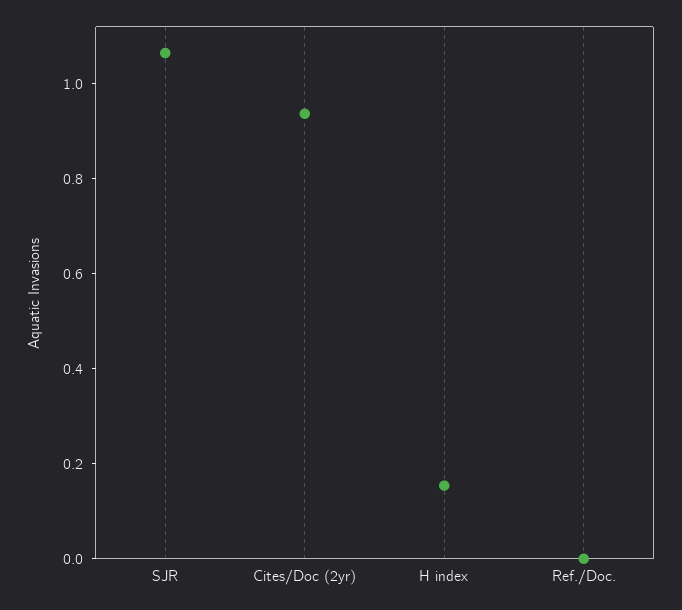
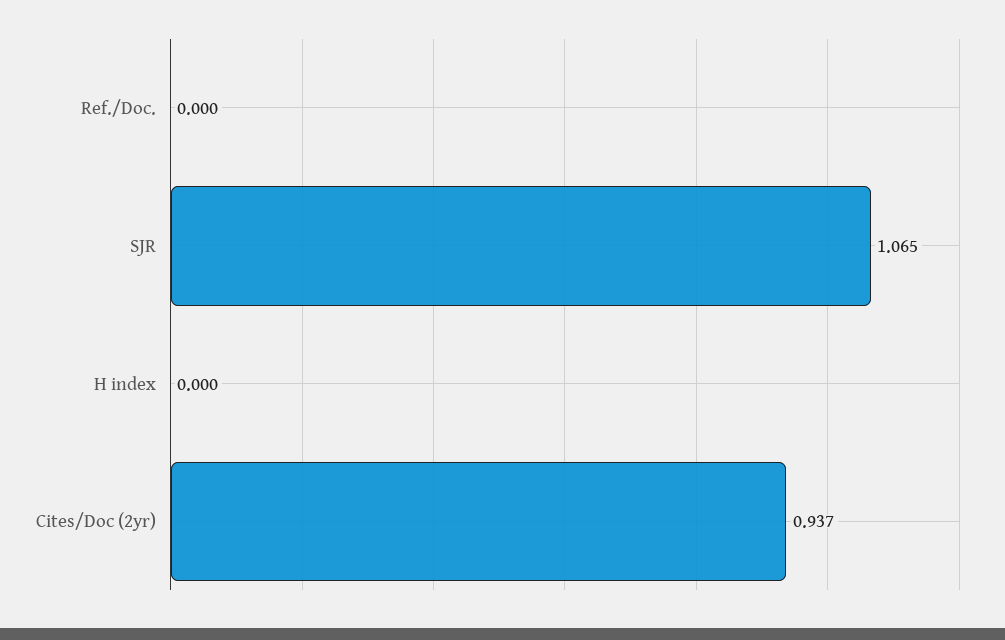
H index: 0.15 -> 0

